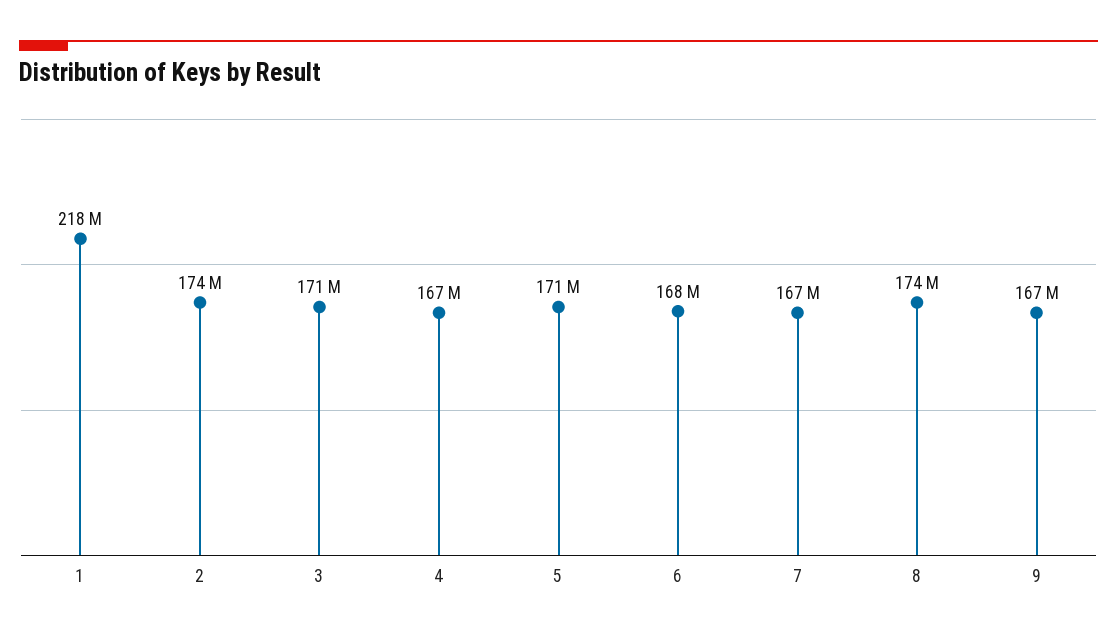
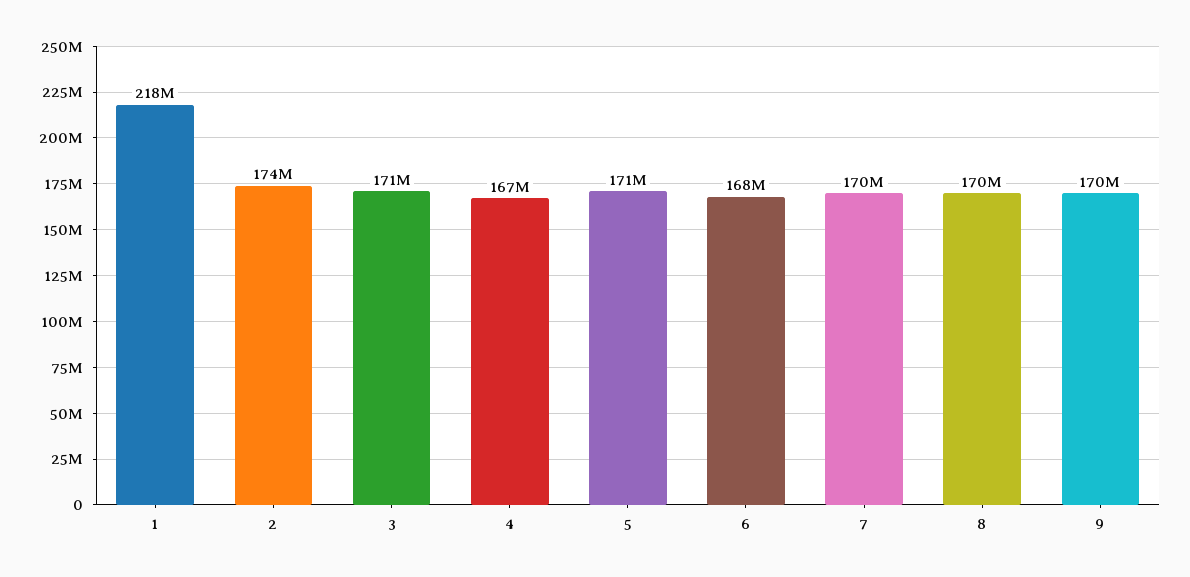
7: 167000000 -> 170000000
8: 174000000 -> 170000000
9: 167000000 -> 170000000

